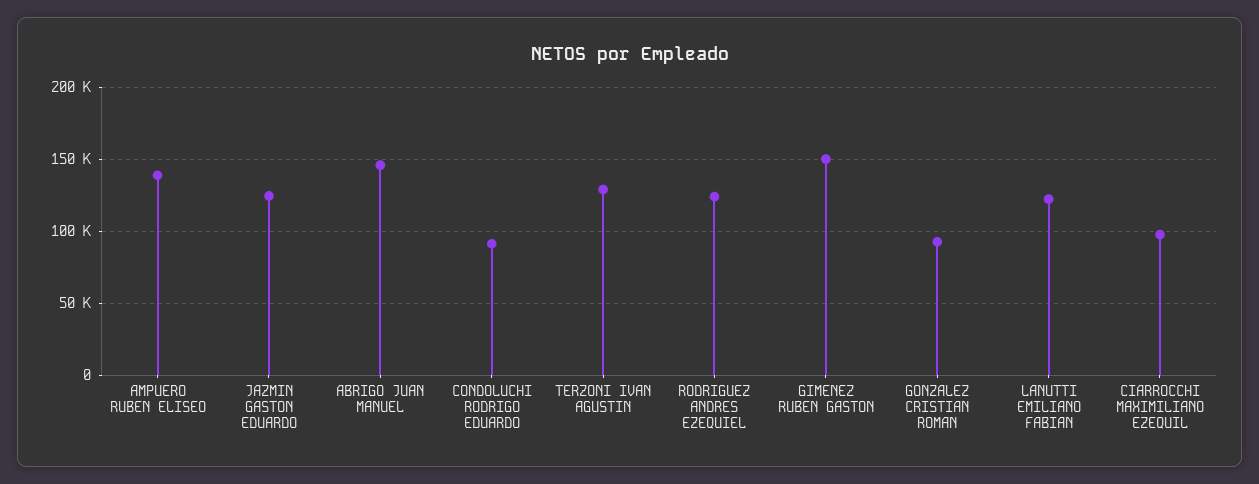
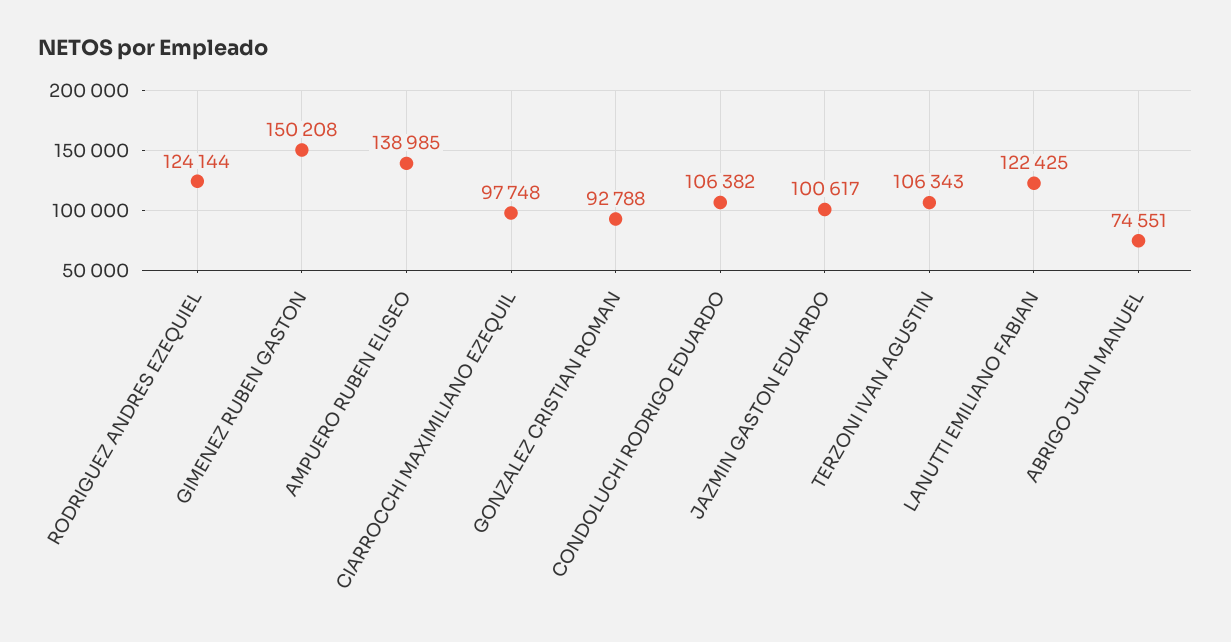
JAZMIN GASTON EDUARDO: 125000 -> 100617
ABRIGO JUAN MANUEL: 145000 -> 74551
CONDOLUCHI RODRIGO EDUARDO: 90000 -> 106382
TERZONI IVAN AGUSTIN: 130000 -> 106343

